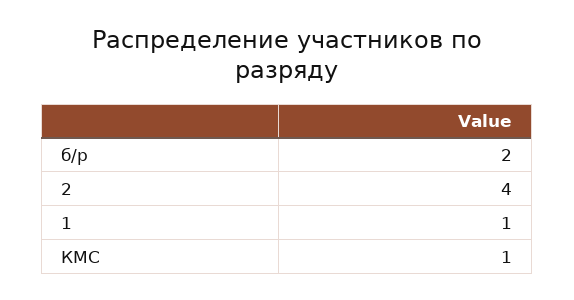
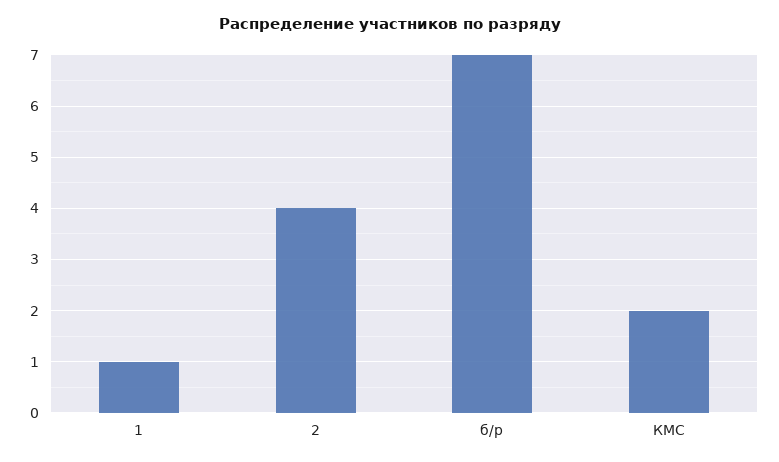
б/р: 2 -> 7
КМС: 1 -> 2

